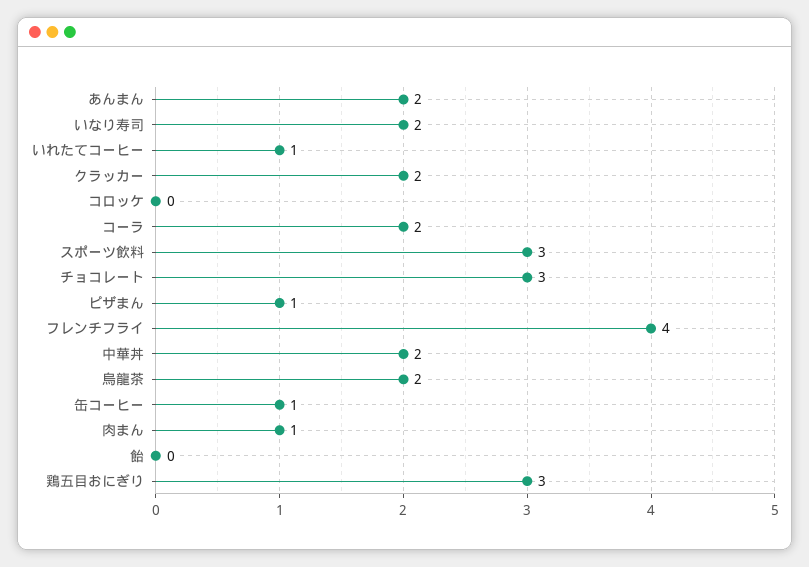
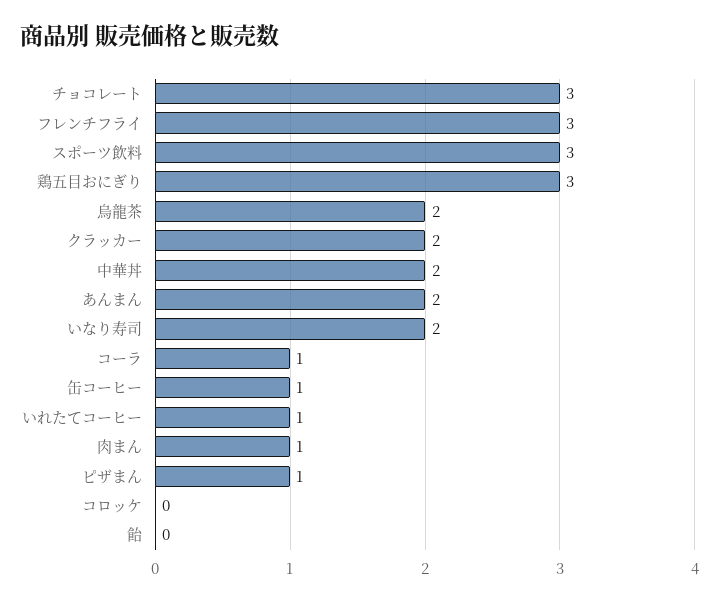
コーラ: 2 -> 1
フレンチフライ: 4 -> 3

